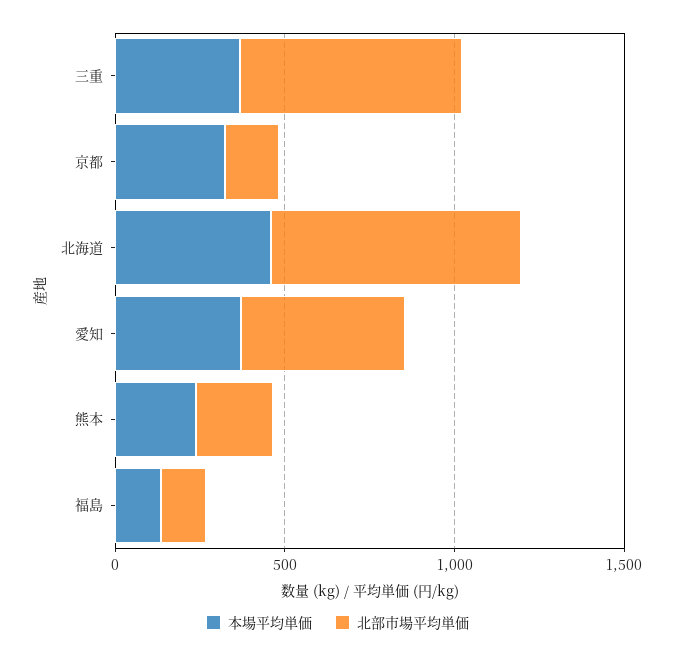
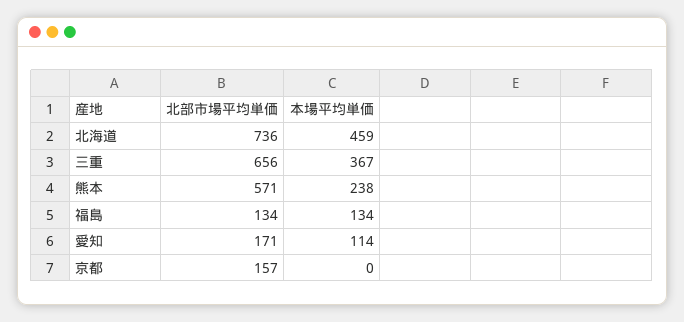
本場平均単価, 京都: 300 -> 0
本場平均単価, 愛知: 400 -> 114
北部市場平均単価, 愛知: 500 -> 171
北部市場平均単価, 熊本: 200 -> 571

